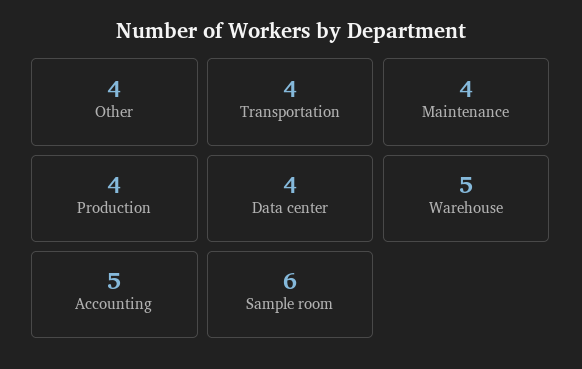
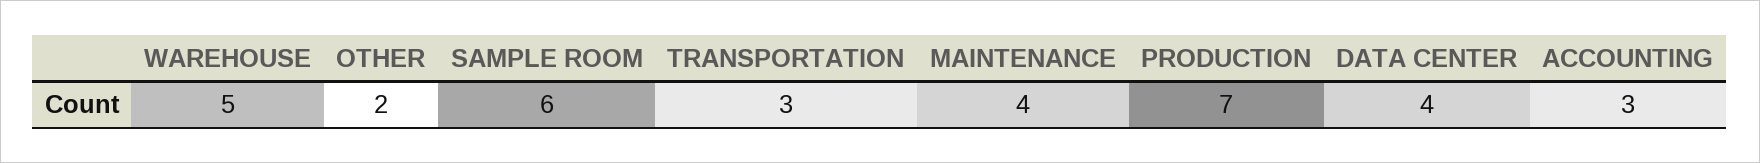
Other: 4 -> 2
Transportation: 4 -> 3
Production: 4 -> 7
Accounting: 5 -> 3

